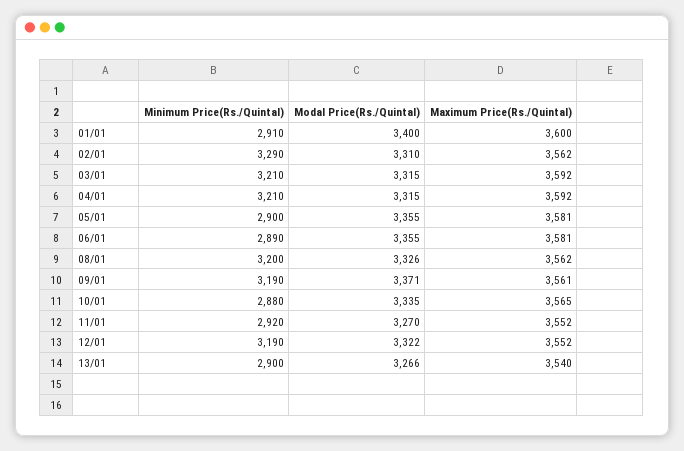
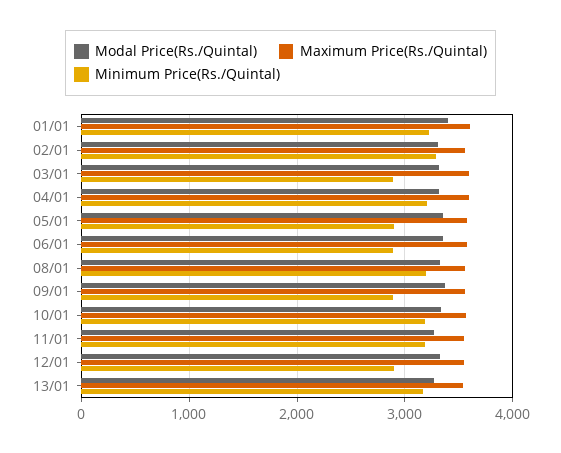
Minimum Price(Rs./Quintal), 01/01: 2910 -> 3200
Minimum Price(Rs./Quintal), 03/01: 3210 -> 2900
Minimum Price(Rs./Quintal), 09/01: 3190 -> 2900
Minimum Price(Rs./Quintal), 10/01: 2880 -> 3200
Minimum Price(Rs./Quintal), 11/01: 2920 -> 3200
Minimum Price(Rs./Quintal), 12/01: 3190 -> 2900
Minimum Price(Rs./Quintal), 13/01: 2900 -> 3200

